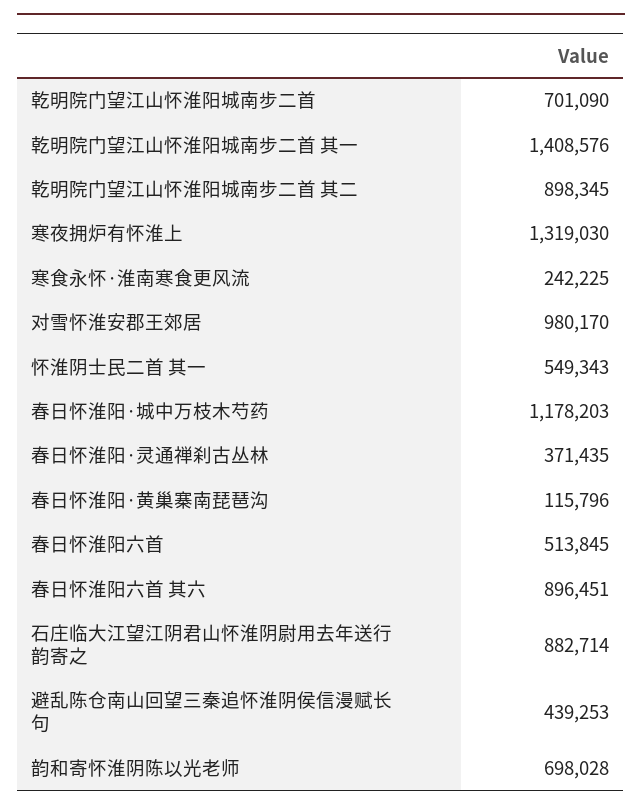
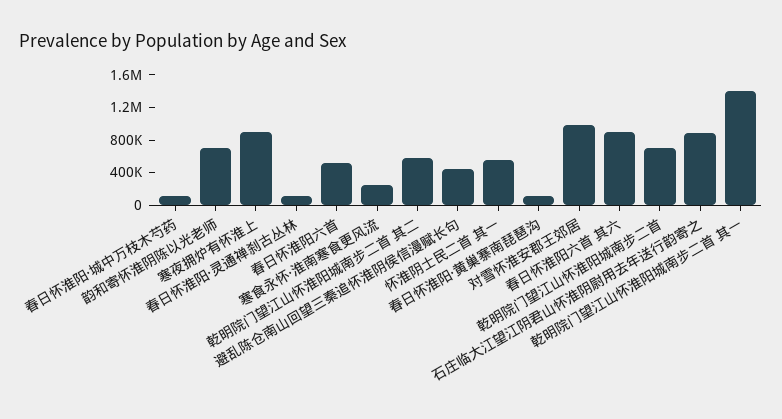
乾明院门望江山怀淮阳城南步二首 其二: 898345 -> 600000
寒夜拥炉有怀淮上: 1319030 -> 900000
春日怀淮阳·城中万枝木芍药: 1178203 -> 100000
春日怀淮阳·灵通禅刹古丛林: 371435 -> 100000

